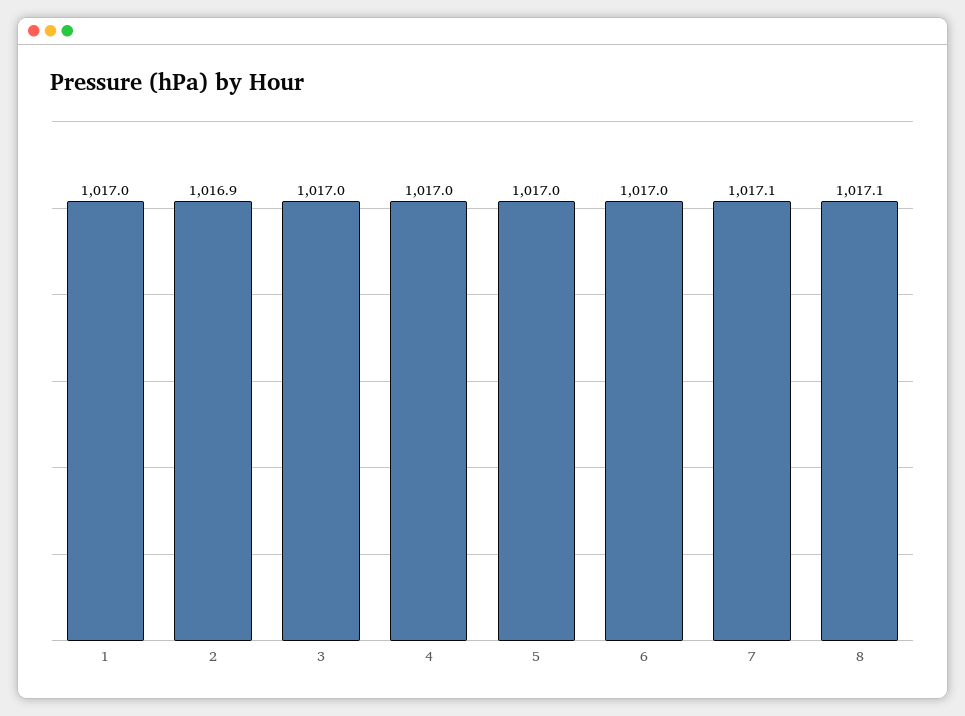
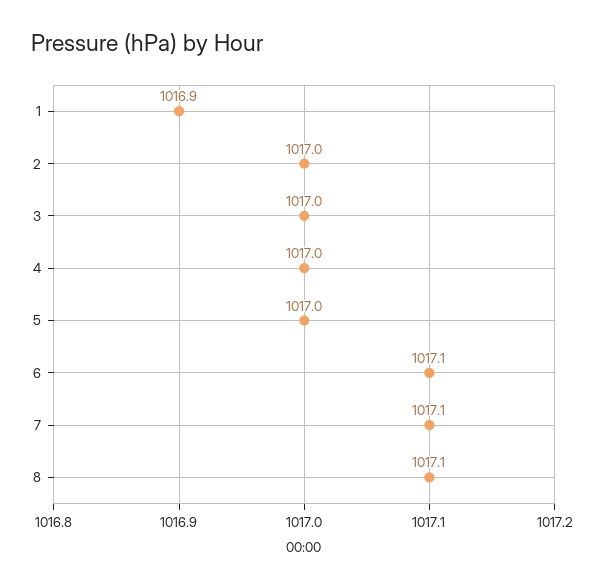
1: 1017 -> 1016.9
2: 1016.9 -> 1017
6: 1017 -> 1017.1

